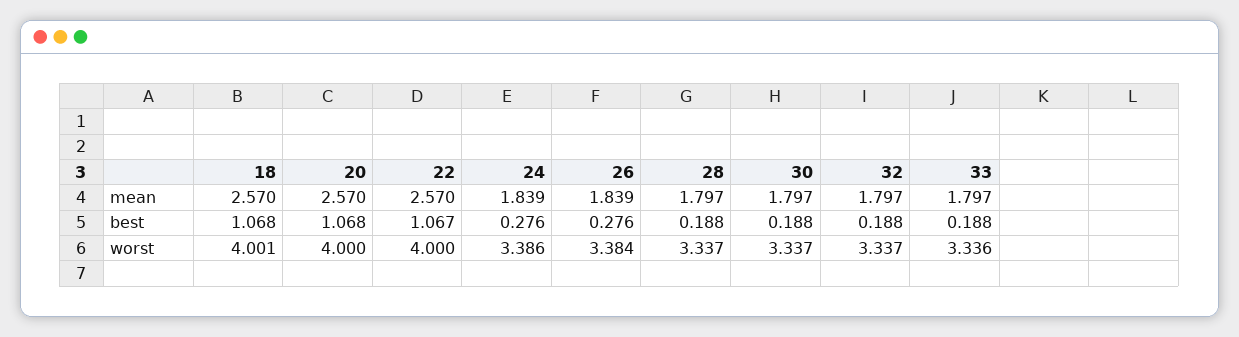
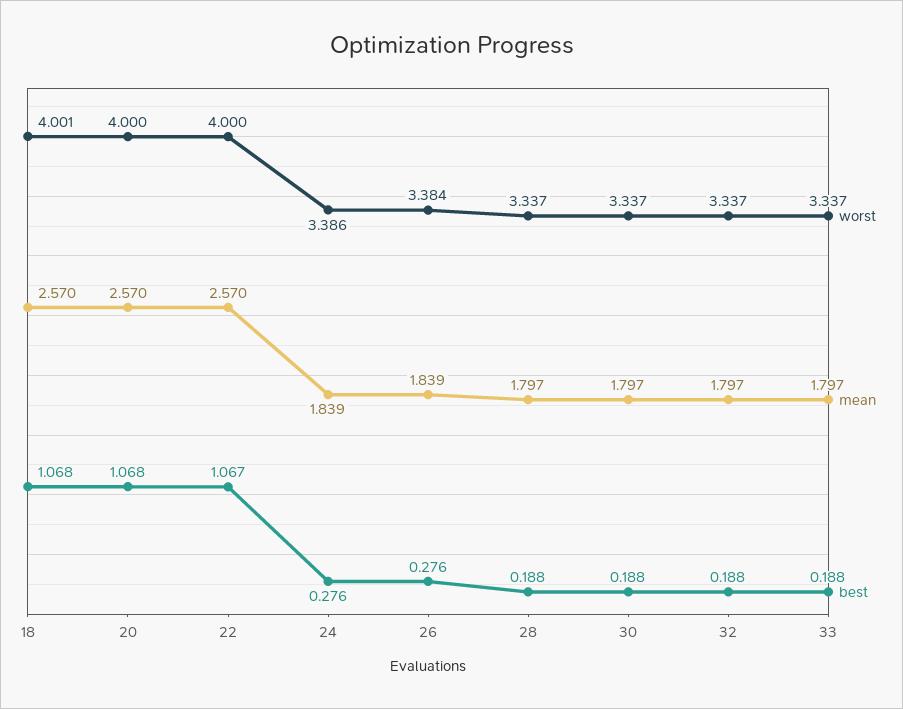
worst, 33: 3.336 -> 3.337

